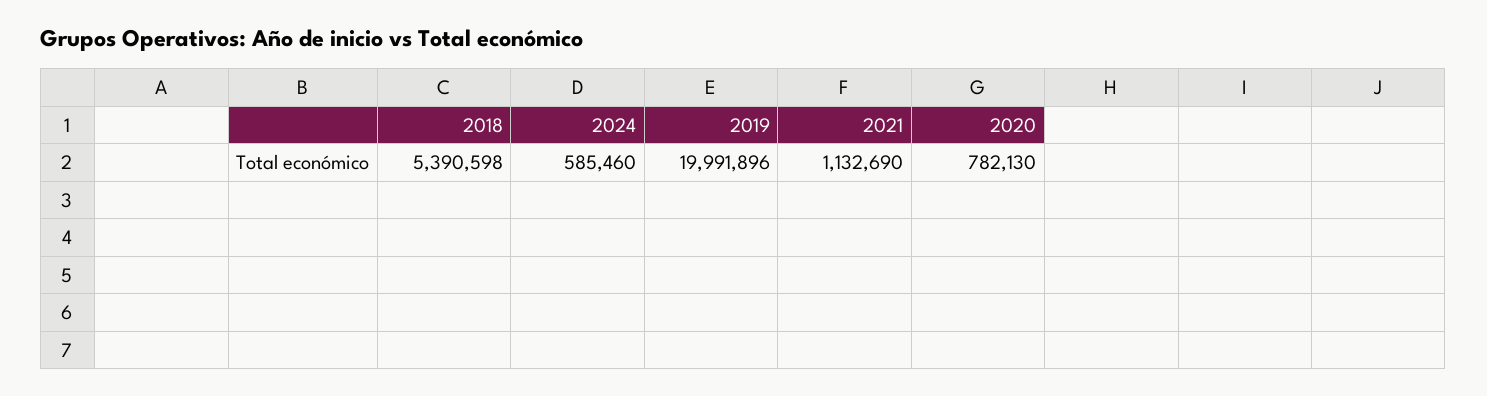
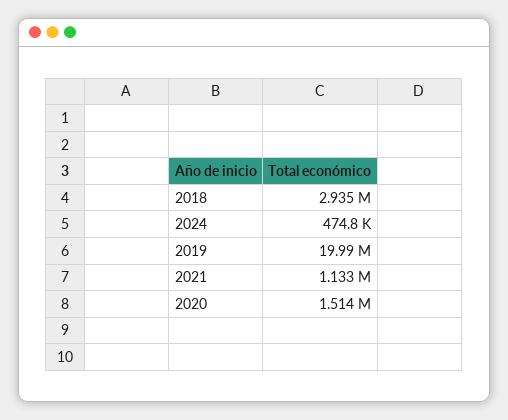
2018: 5390598 -> 2935000
2024: 585460 -> 474800
2020: 782130 -> 1514000

